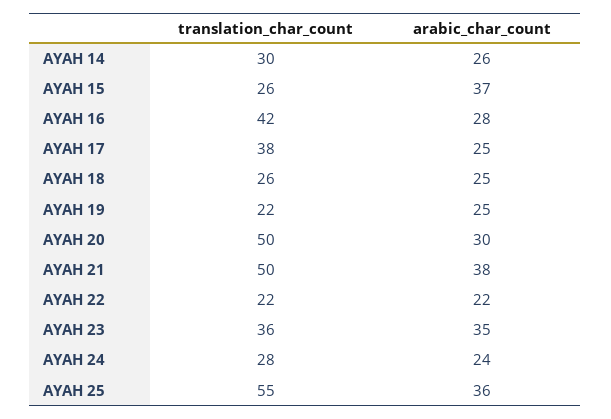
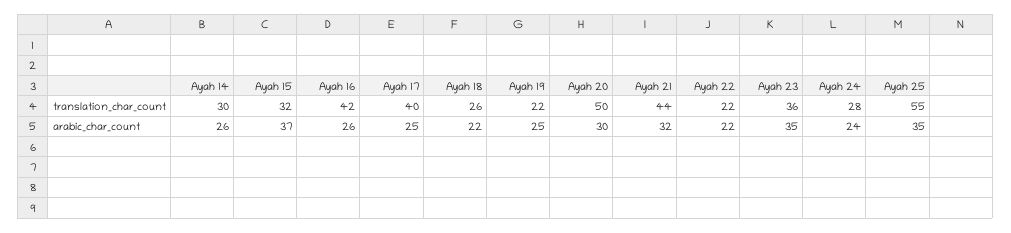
translation_char_count, AYAH 15: 26 -> 32
arabic_char_count, AYAH 16: 28 -> 26
translation_char_count, AYAH 17: 38 -> 40
arabic_char_count, AYAH 18: 25 -> 22
translation_char_count, AYAH 21: 50 -> 44
arabic_char_count, AYAH 21: 38 -> 32
arabic_char_count, AYAH 25: 36 -> 35

